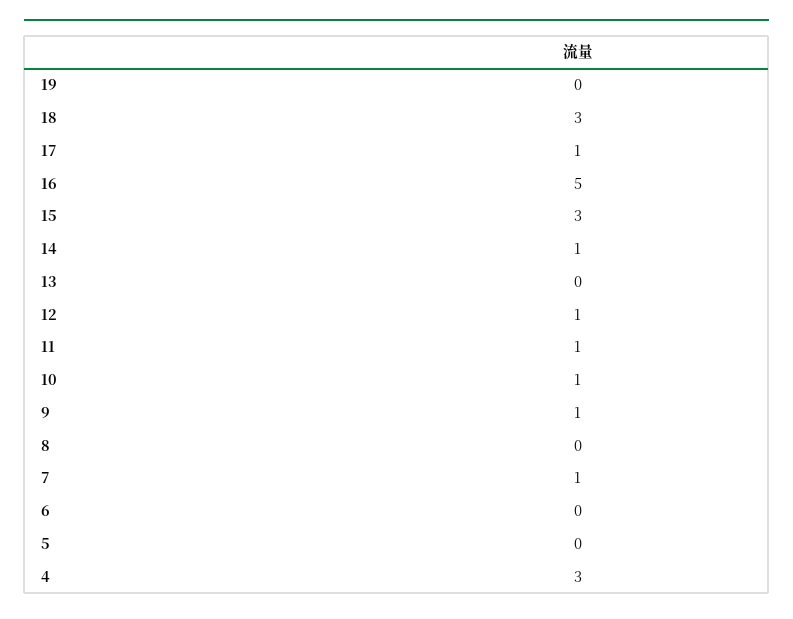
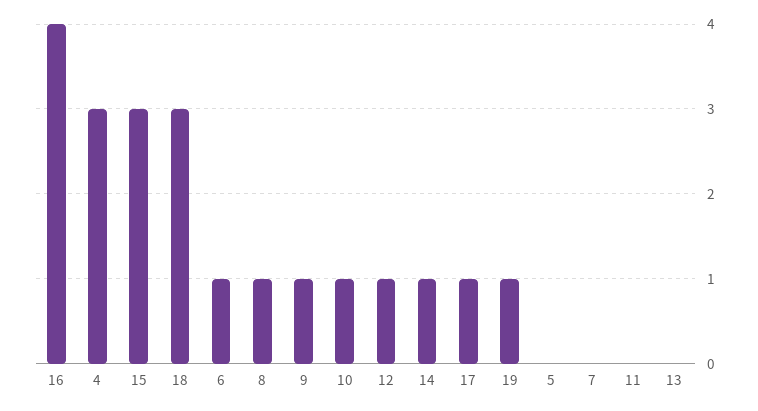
19: 0 -> 1
16: 5 -> 4
11: 1 -> 0
8: 0 -> 1
7: 1 -> 0
6: 0 -> 1

